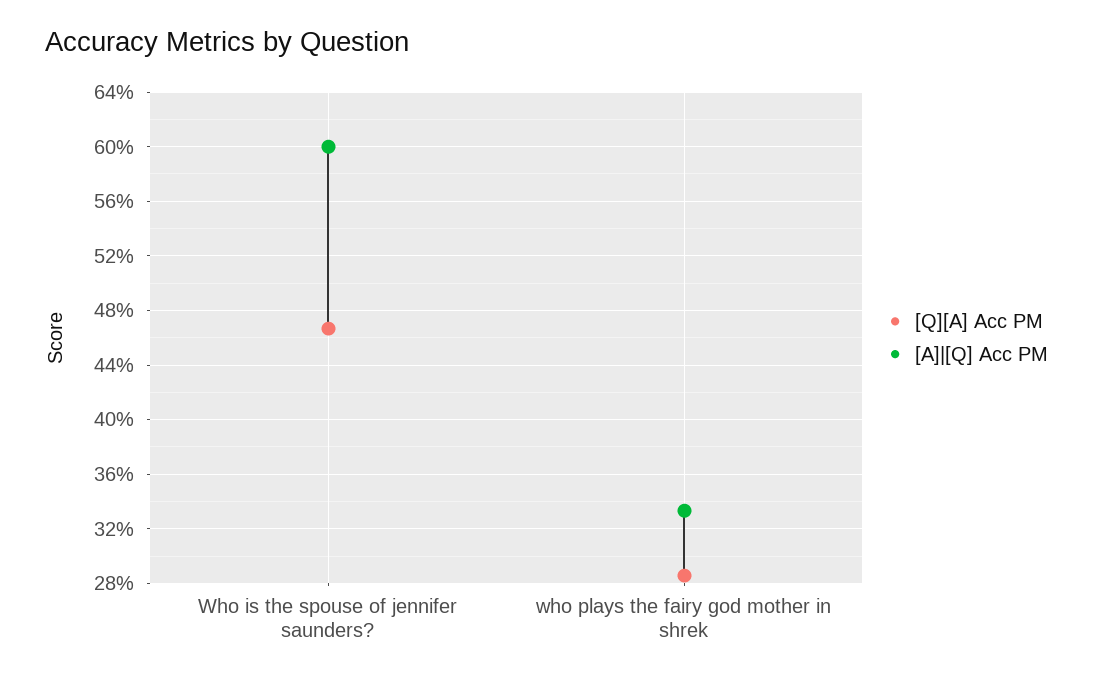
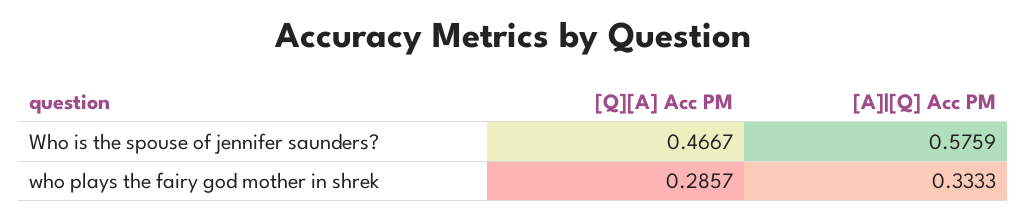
[A]|[Q] Acc PM, Who is the spouse of jennifer saunders?: 0.6 -> 0.5759

